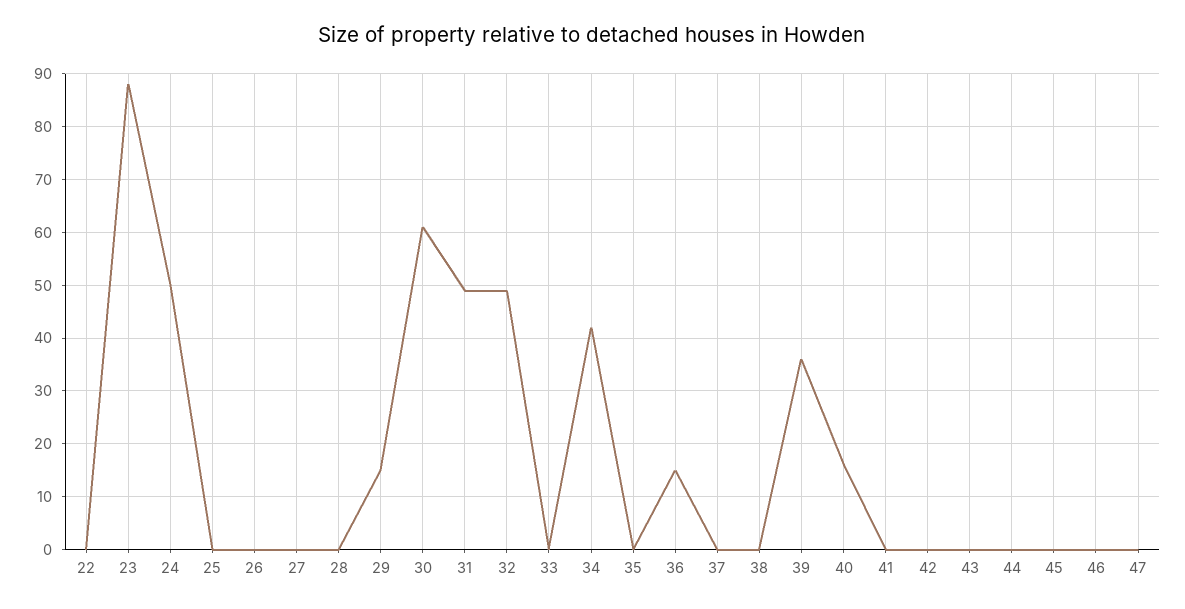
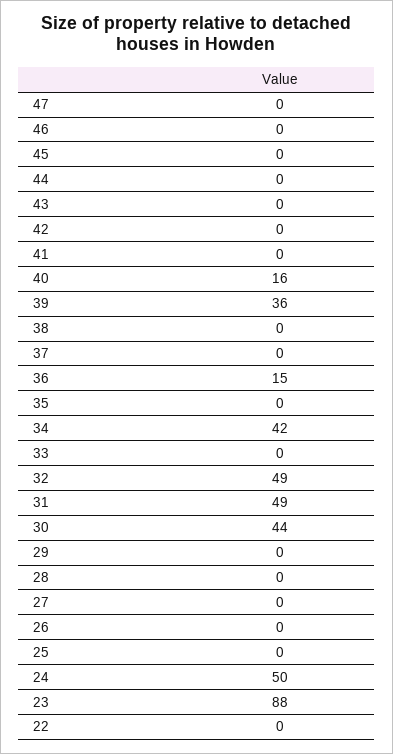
29: 15 -> 0
30: 60 -> 44

